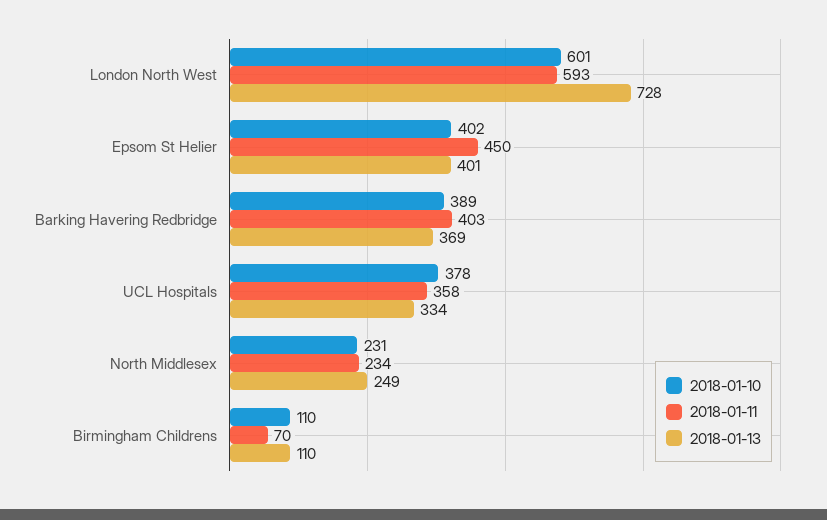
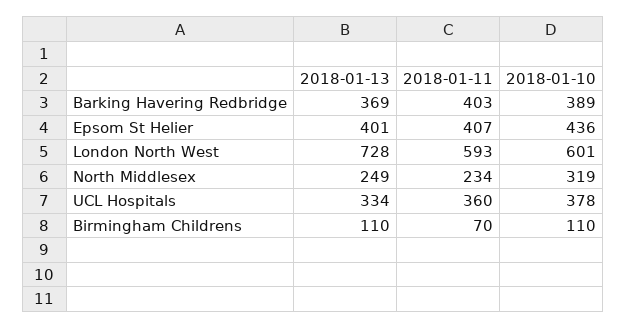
2018-01-10, Epsom St Helier: 402 -> 436
2018-01-11, Epsom St Helier: 450 -> 407
2018-01-11, UCL Hospitals: 358 -> 360
2018-01-10, North Middlesex: 231 -> 319

